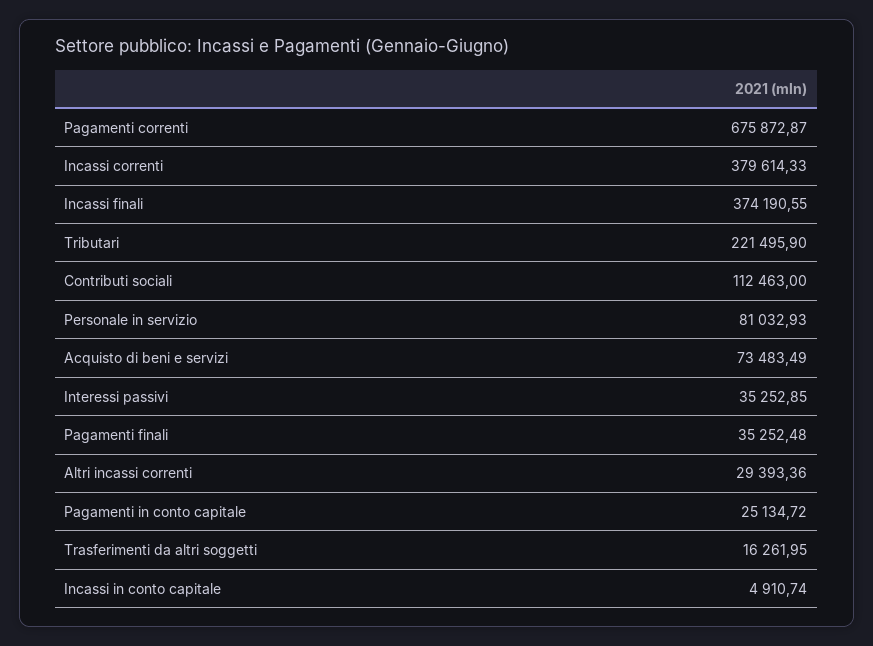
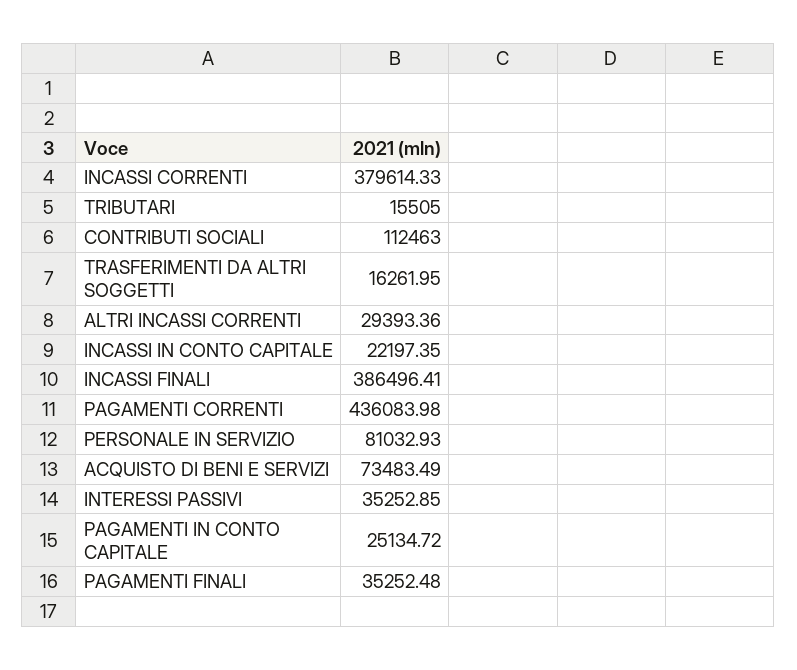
Pagamenti correnti: 675872.87 -> 436083.98
Incassi finali: 374190.55 -> 386496.41
Tributari: 221495.9 -> 15505
Incassi in conto capitale: 4910.74 -> 22197.35

